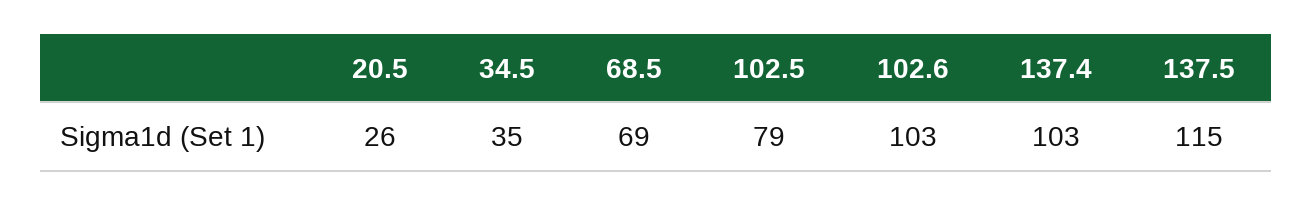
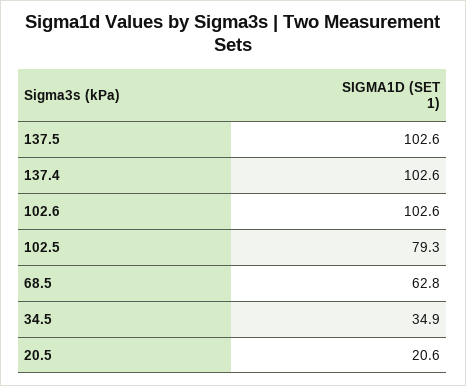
20.5: 26 -> 20.6
68.5: 69 -> 62.8
137.5: 115 -> 102.6

